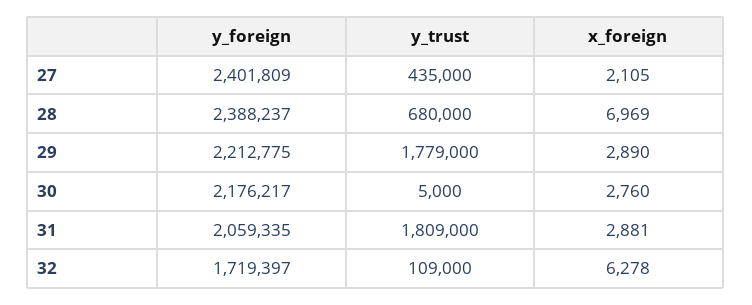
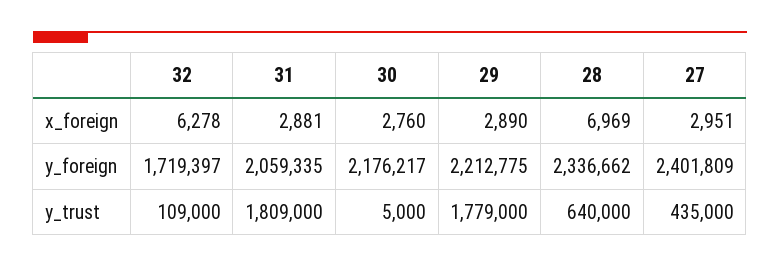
x_foreign, 27: 2105 -> 2951
y_foreign, 28: 2388237 -> 2336662
y_trust, 28: 680000 -> 640000

